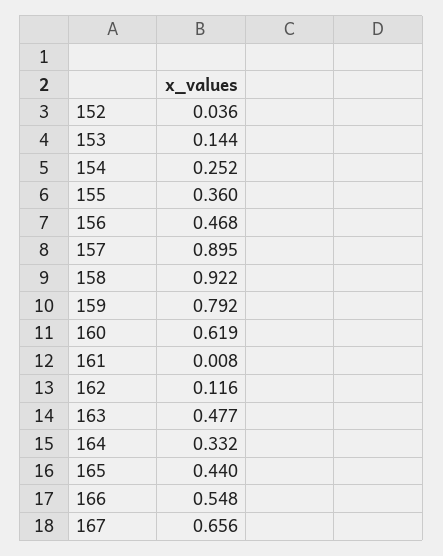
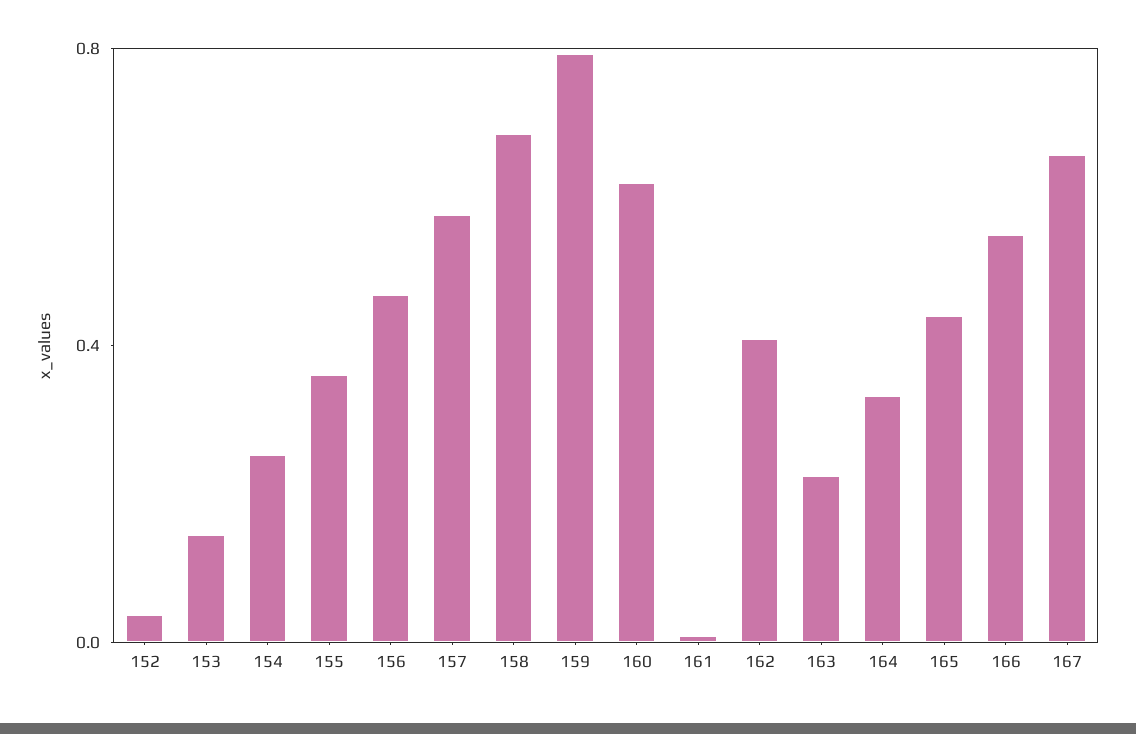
157: 0.895 -> 0.6
158: 0.922 -> 0.7
162: 0.116 -> 0.4
163: 0.477 -> 0.2

